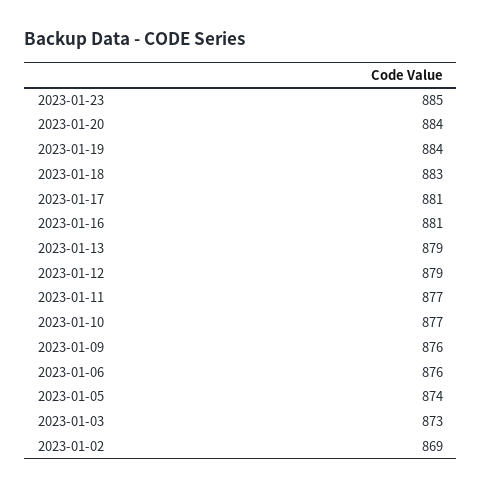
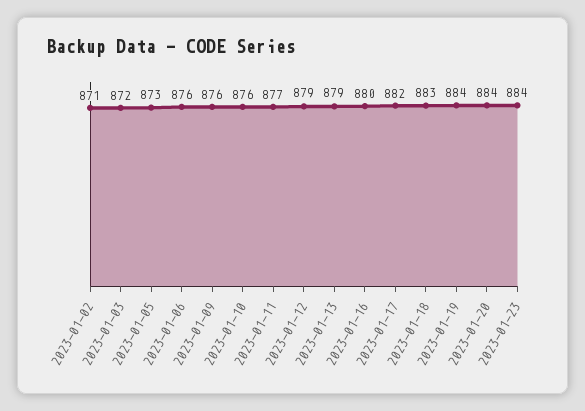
2023-01-23: 885 -> 884
2023-01-17: 881 -> 882
2023-01-16: 881 -> 880
2023-01-10: 877 -> 876
2023-01-05: 874 -> 873
2023-01-03: 873 -> 872
2023-01-02: 869 -> 871

